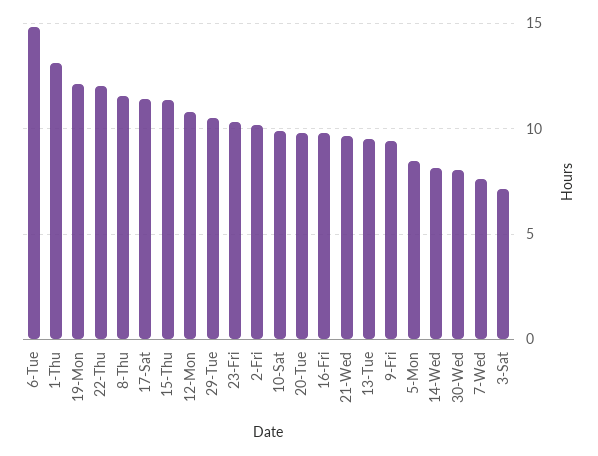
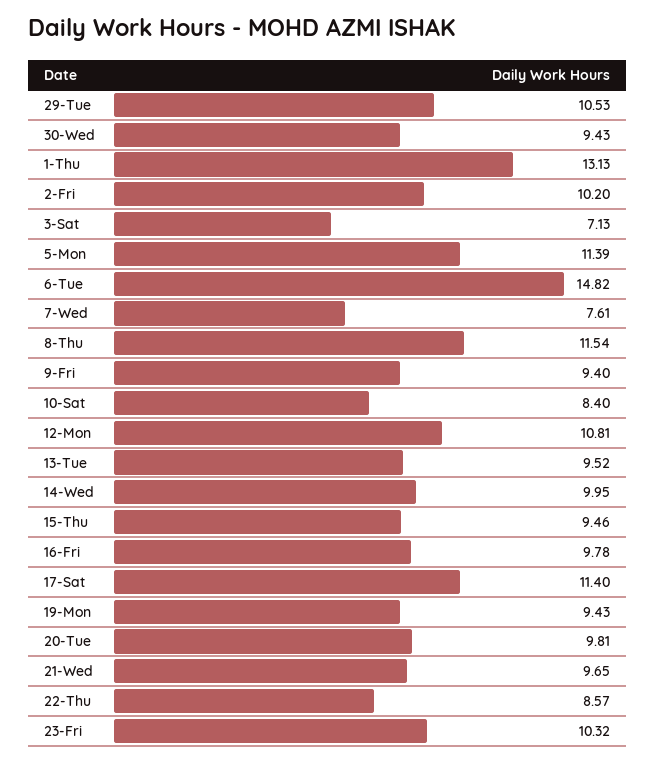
19-Mon: 12 -> 9.43
22-Thu: 12 -> 8.57
15-Thu: 11.5 -> 9.46
10-Sat: 10 -> 8.4
5-Mon: 8.5 -> 11.39
14-Wed: 8 -> 9.95
30-Wed: 8 -> 9.43

